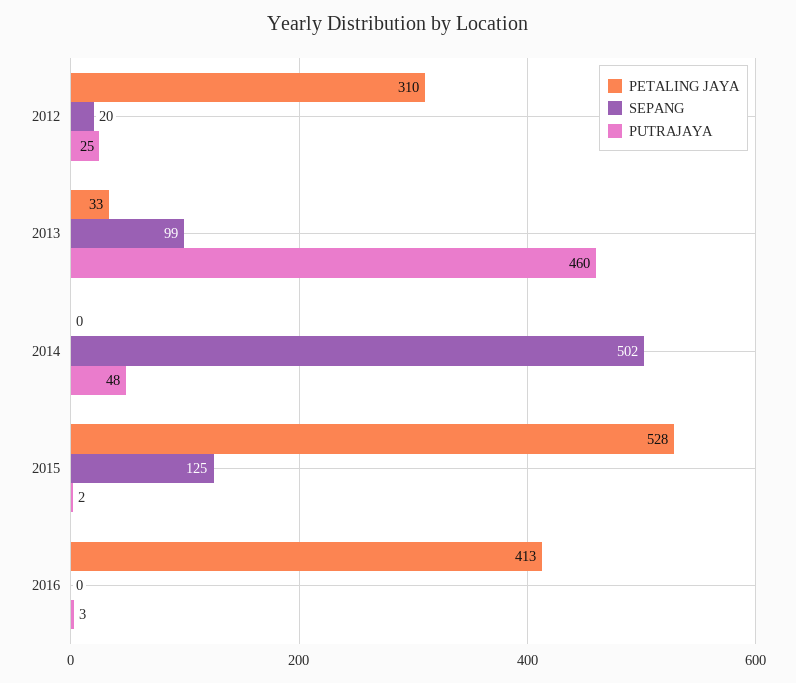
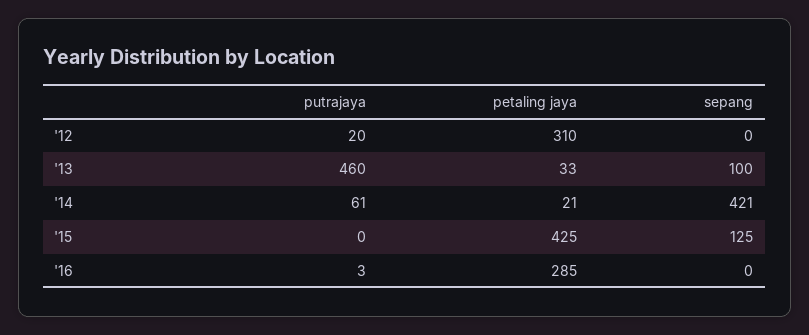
SEPANG, 2012: 20 -> 0
PUTRAJAYA, 2012: 25 -> 20
SEPANG, 2013: 99 -> 100
PETALING JAYA, 2014: 0 -> 21
SEPANG, 2014: 502 -> 421
PUTRAJAYA, 2014: 48 -> 61
PETALING JAYA, 2015: 528 -> 425
PUTRAJAYA, 2015: 2 -> 0
PETALING JAYA, 2016: 413 -> 285

